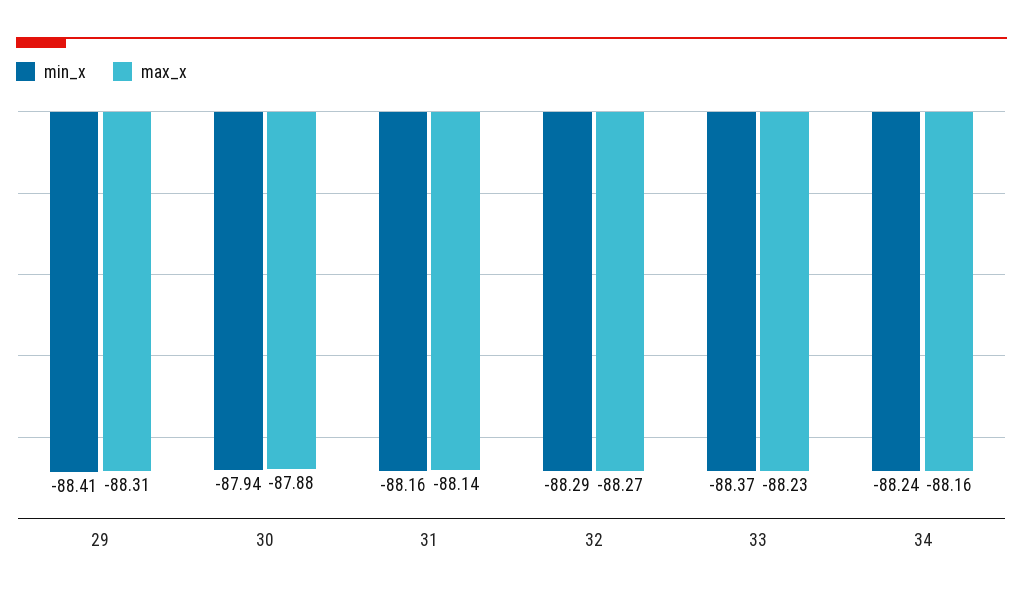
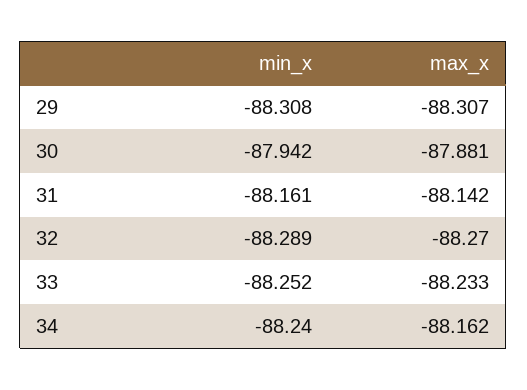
min_x, 29: -88.41 -> -88.308
min_x, 33: -88.37 -> -88.252

